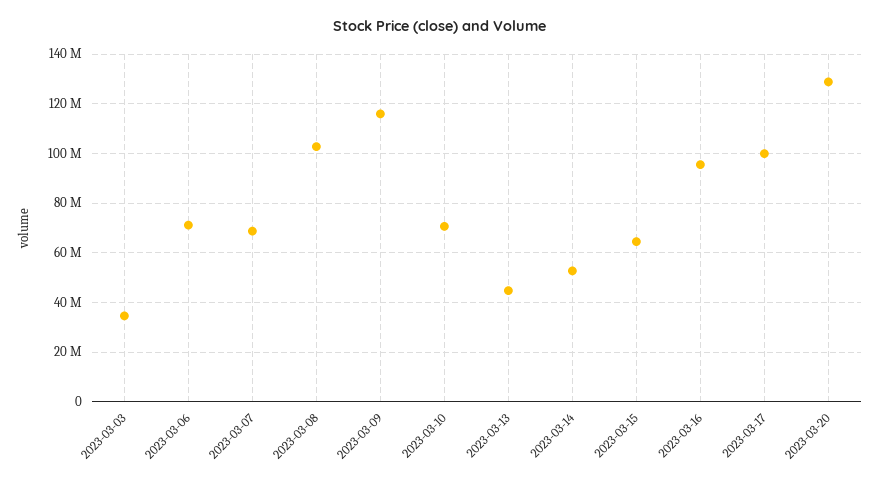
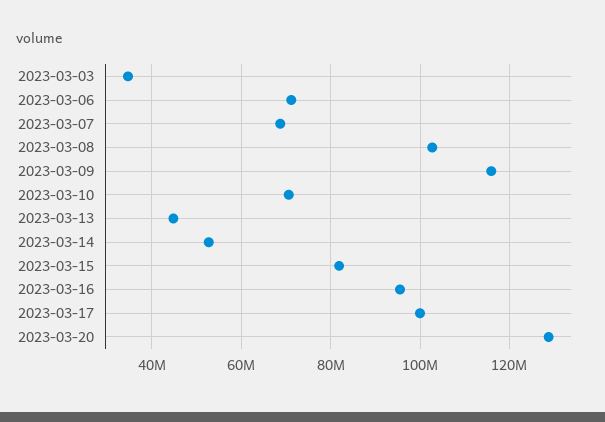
2023-03-15: 65000000 -> 82000000

